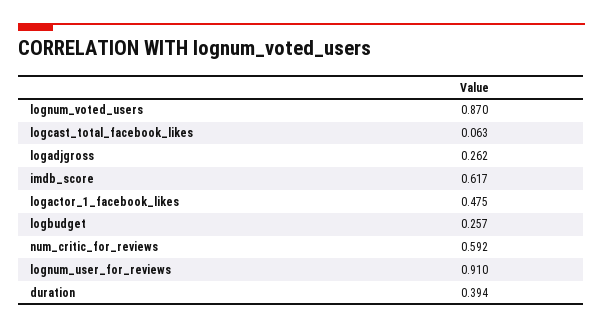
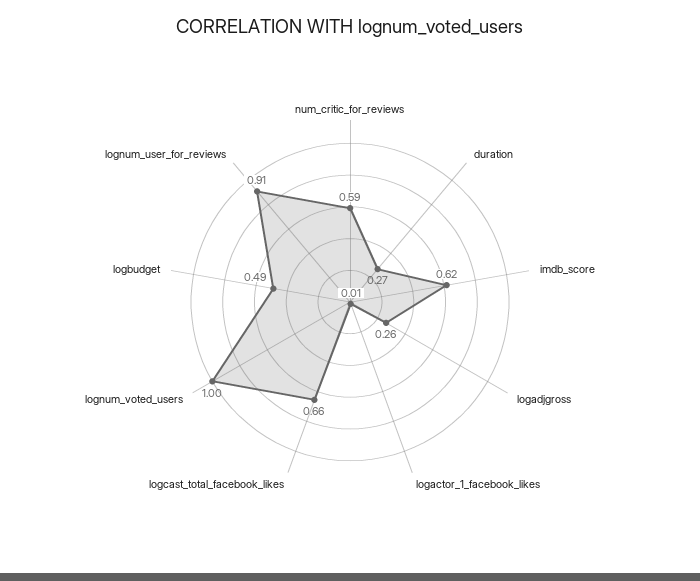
lognum_voted_users: 0.87 -> 1
logcast_total_facebook_likes: 0.063 -> 0.66
logactor_1_facebook_likes: 0.475 -> 0.01
logbudget: 0.257 -> 0.49
duration: 0.394 -> 0.27

